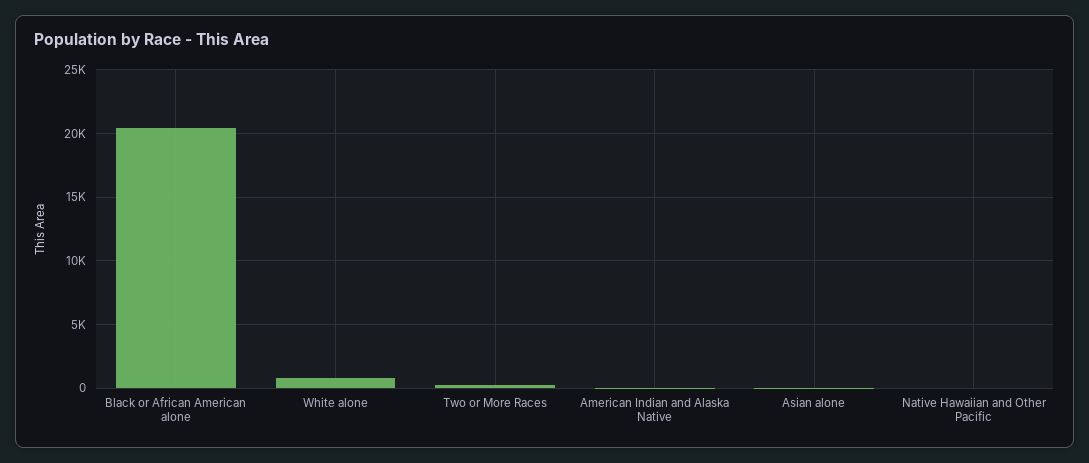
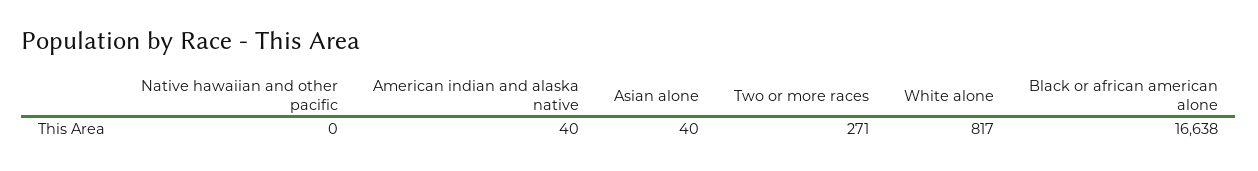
Black or African American alone: 20500 -> 16638

